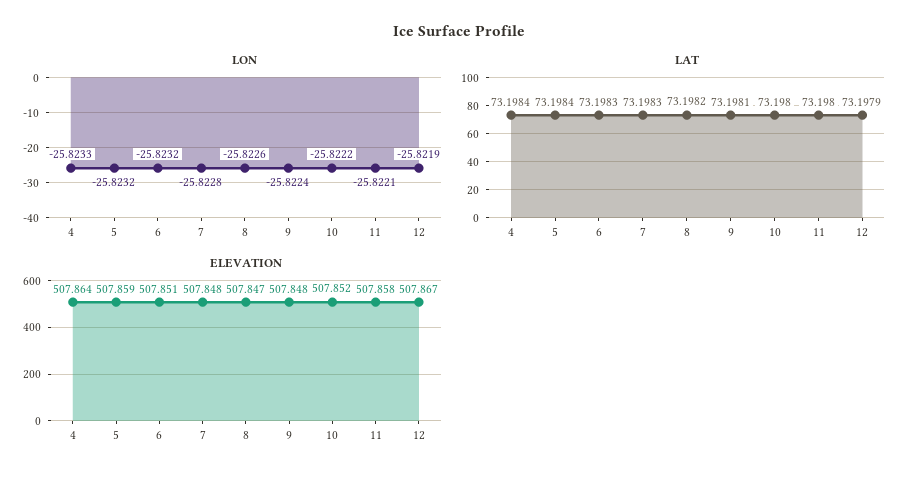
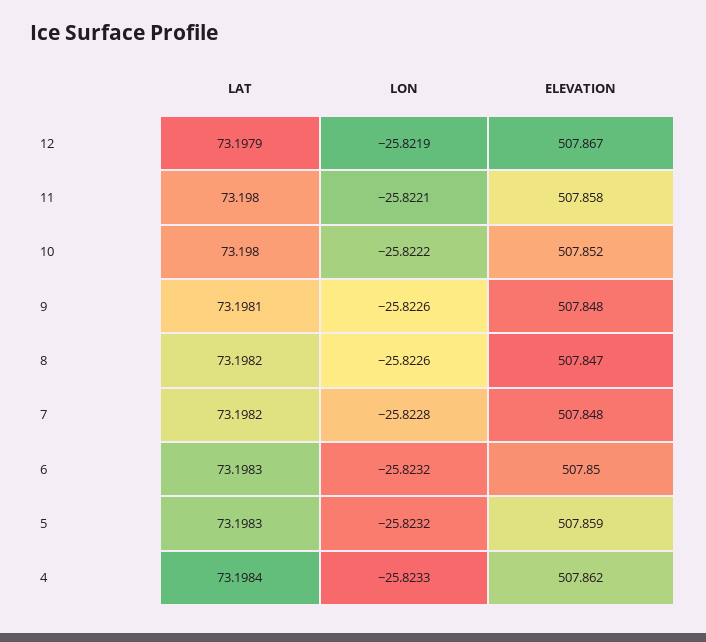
LON, 9: -25.8224 -> -25.8226
LAT, 5: 73.1984 -> 73.1983
LAT, 7: 73.1983 -> 73.1982
ELEVATION, 4: 507.864 -> 507.862
ELEVATION, 6: 507.851 -> 507.85

